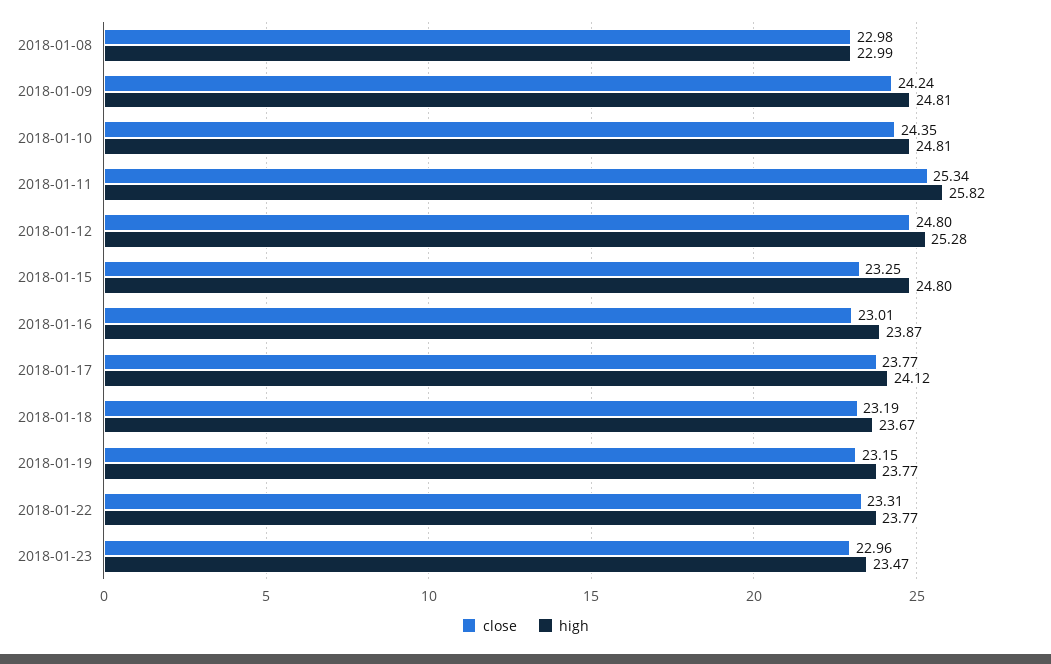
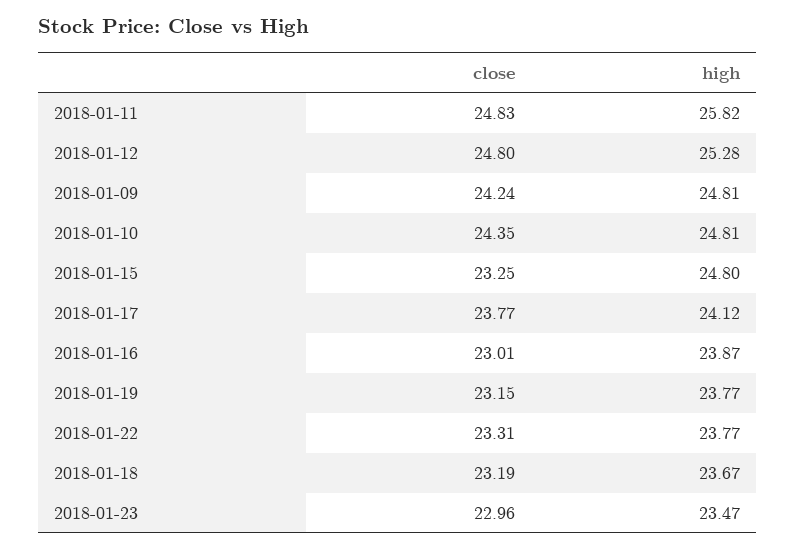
close, 2018-01-08: 22.98 -> none
high, 2018-01-08: 22.99 -> none
close, 2018-01-11: 25.34 -> 24.83

